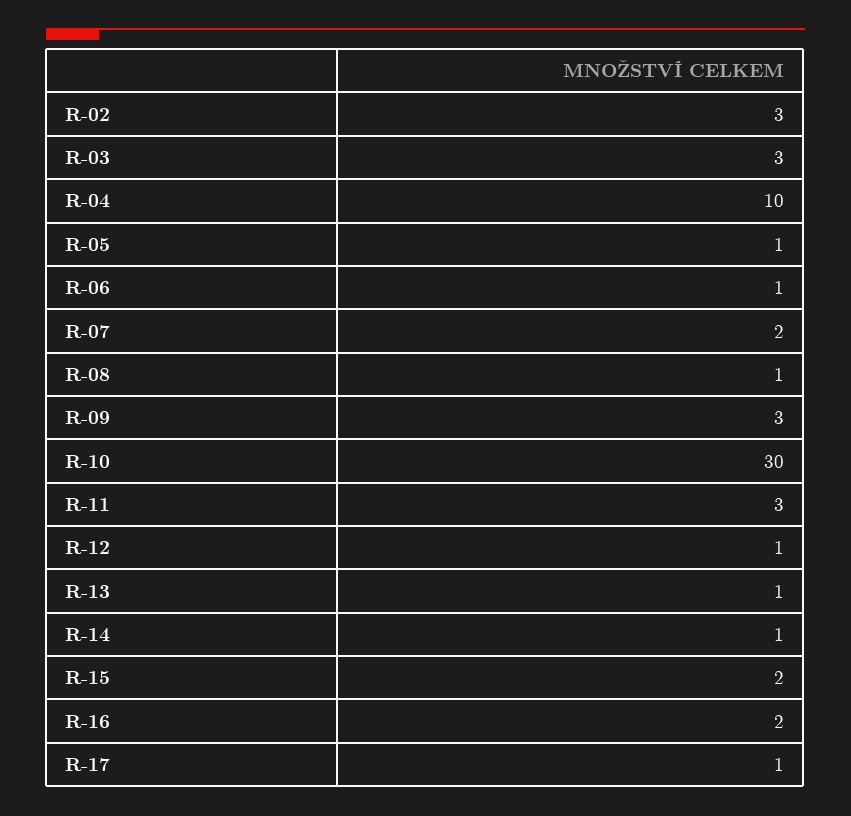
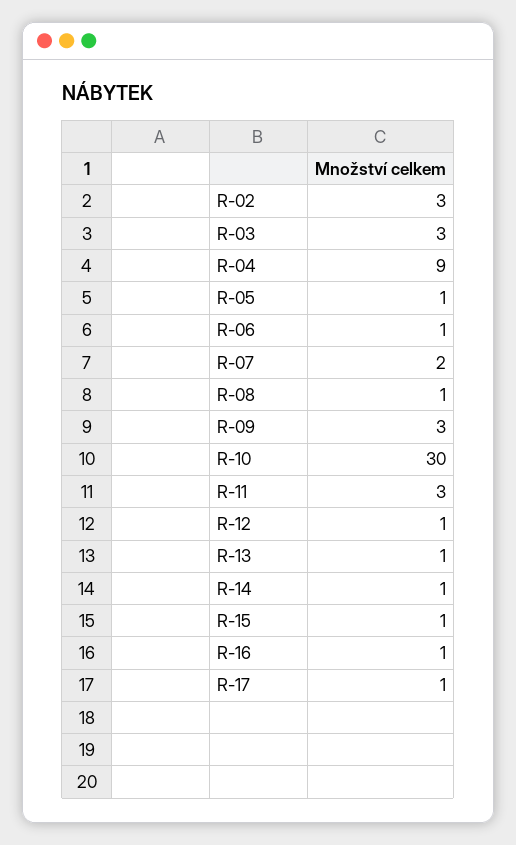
R-04: 10 -> 9
R-15: 2 -> 1
R-16: 2 -> 1

